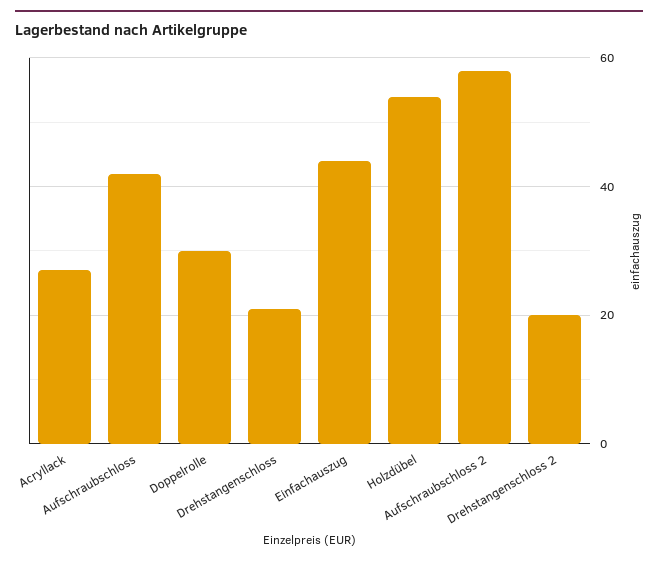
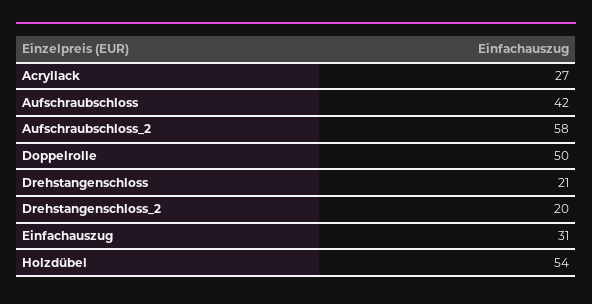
Doppelrolle: 30 -> 50
Einfachauszug: 45 -> 31

